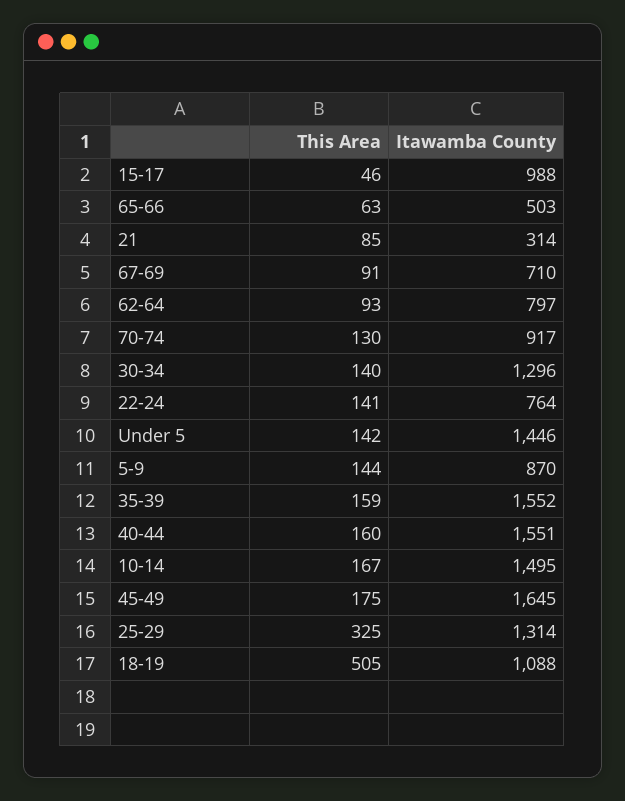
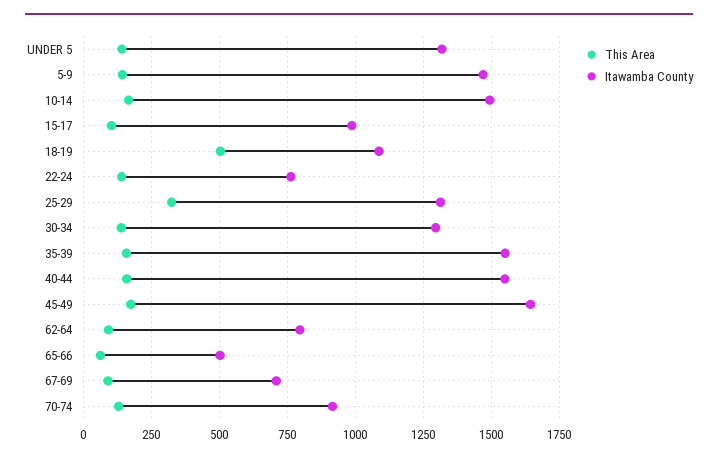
This Area, 15-17: 46 -> 100
This Area, 21: 85 -> none
Itawamba County, 21: 314 -> none
Itawamba County, Under 5: 1446 -> 1325
Itawamba County, 5-9: 870 -> 1475

